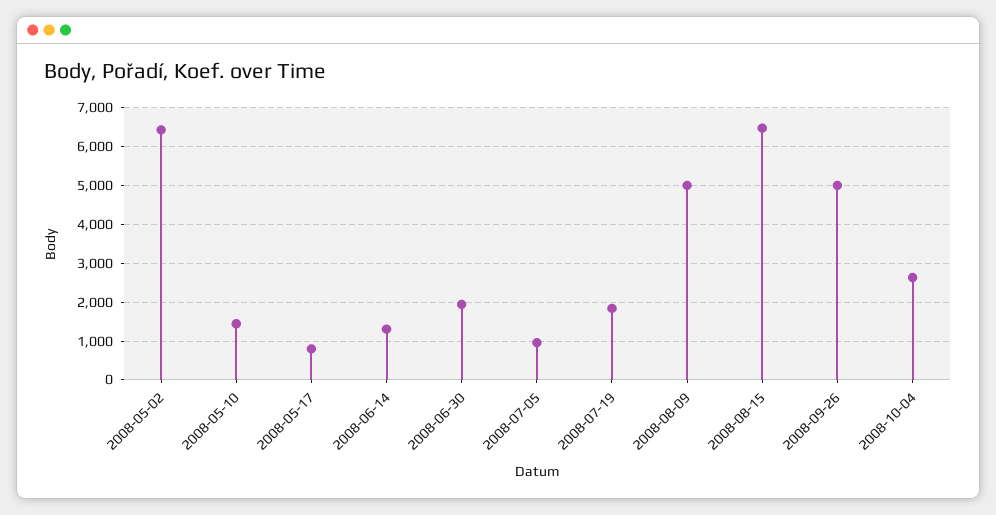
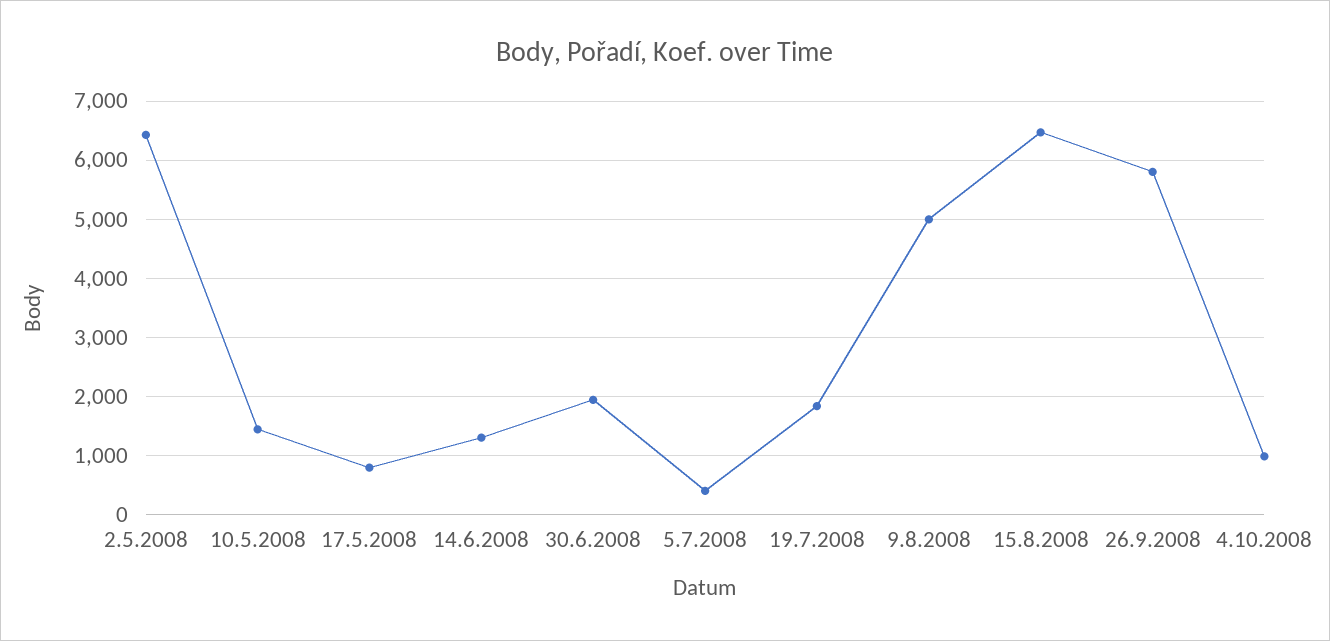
2008-07-05: 1000 -> 400
2008-09-26: 5000 -> 5800
2008-10-04: 2600 -> 1000

